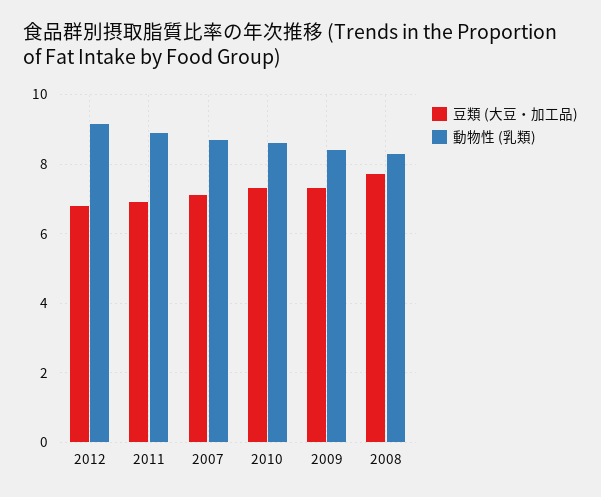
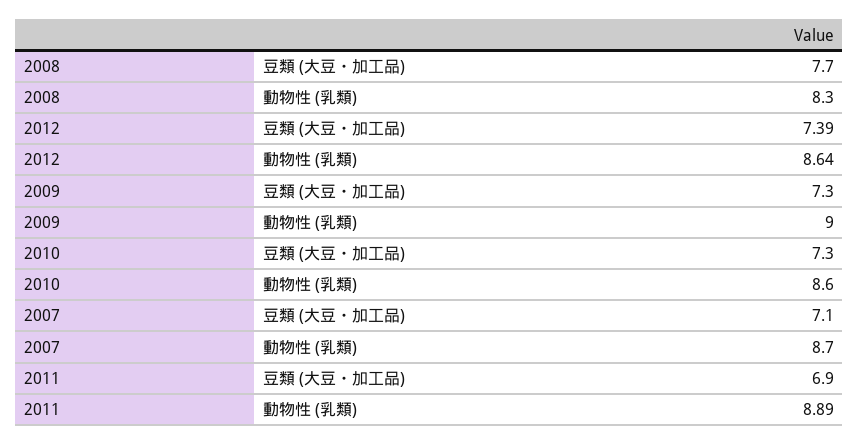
豆類 (大豆・加工品), 2012: 6.8 -> 7.39
動物性 (乳類), 2012: 9.2 -> 8.64
動物性 (乳類), 2009: 8.4 -> 9

